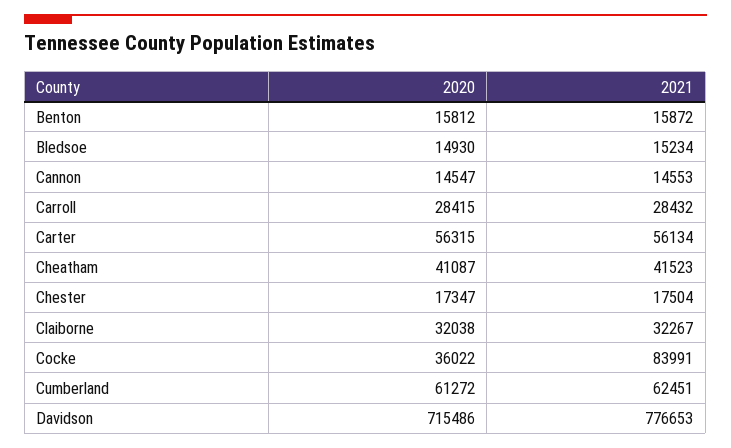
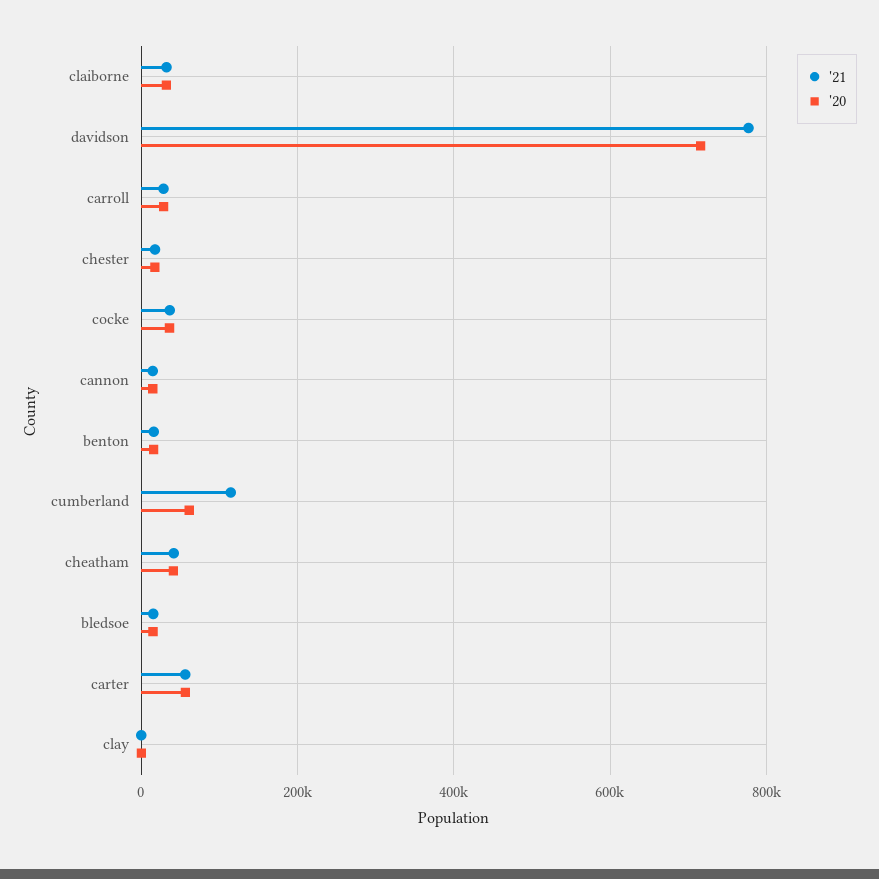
2021, Cocke: 83991 -> 40000
2021, Cumberland: 62451 -> 120000
2021, clay: none -> 0
2020, clay: none -> 0

